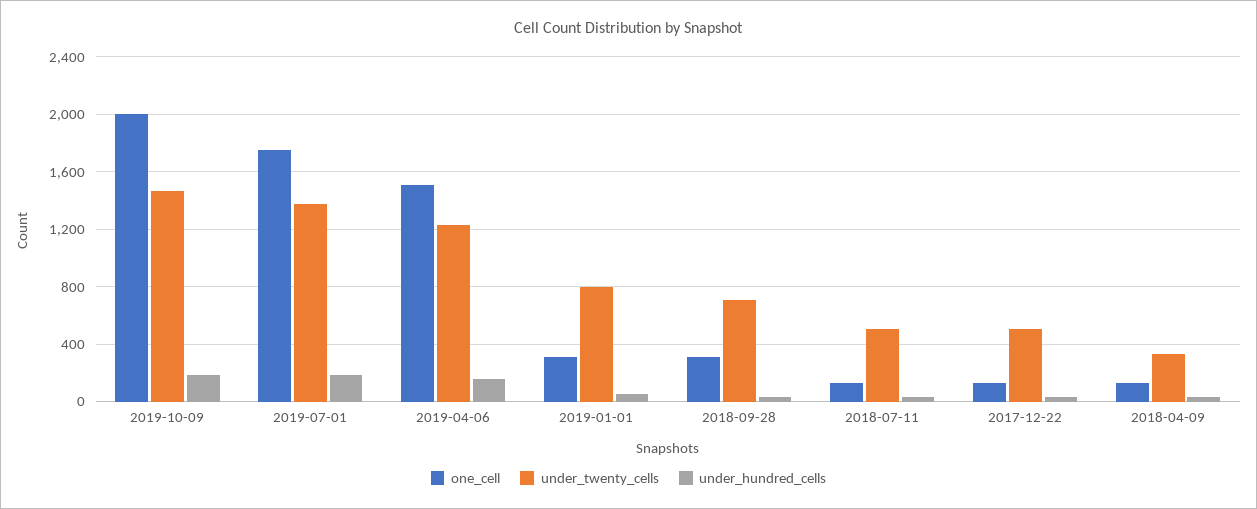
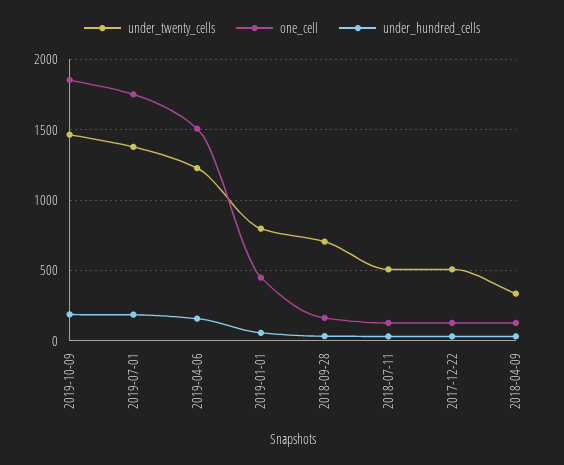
one_cell, 2019-10-09: 2000 -> 1850
one_cell, 2019-01-01: 300 -> 450
one_cell, 2018-09-28: 300 -> 150

